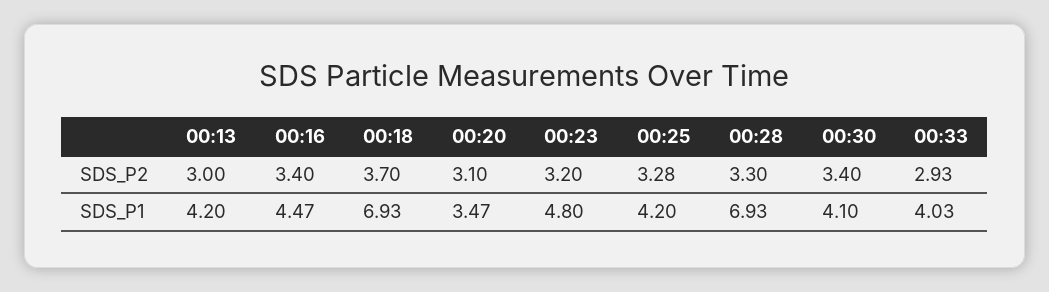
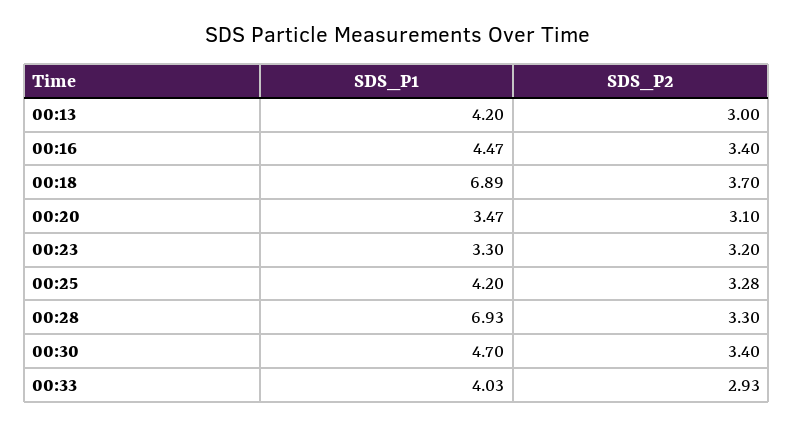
00:18, SDS_P1: 6.93 -> 6.89
00:23, SDS_P1: 4.8 -> 3.3
00:30, SDS_P1: 4.1 -> 4.7

